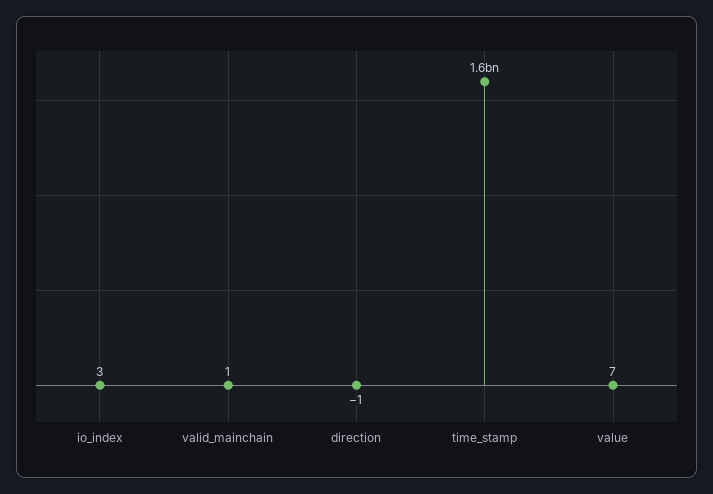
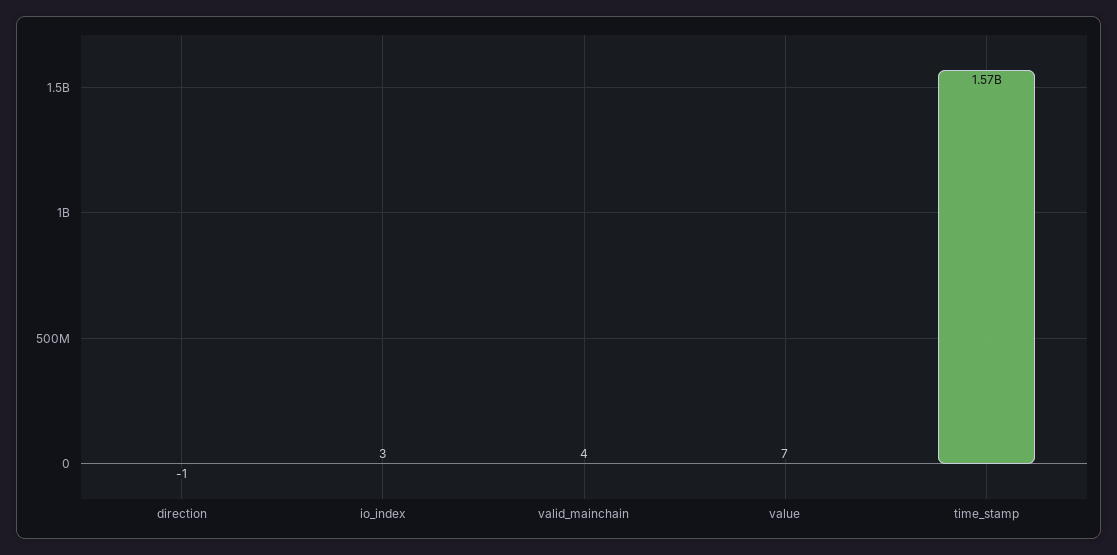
valid_mainchain: 1 -> 4

